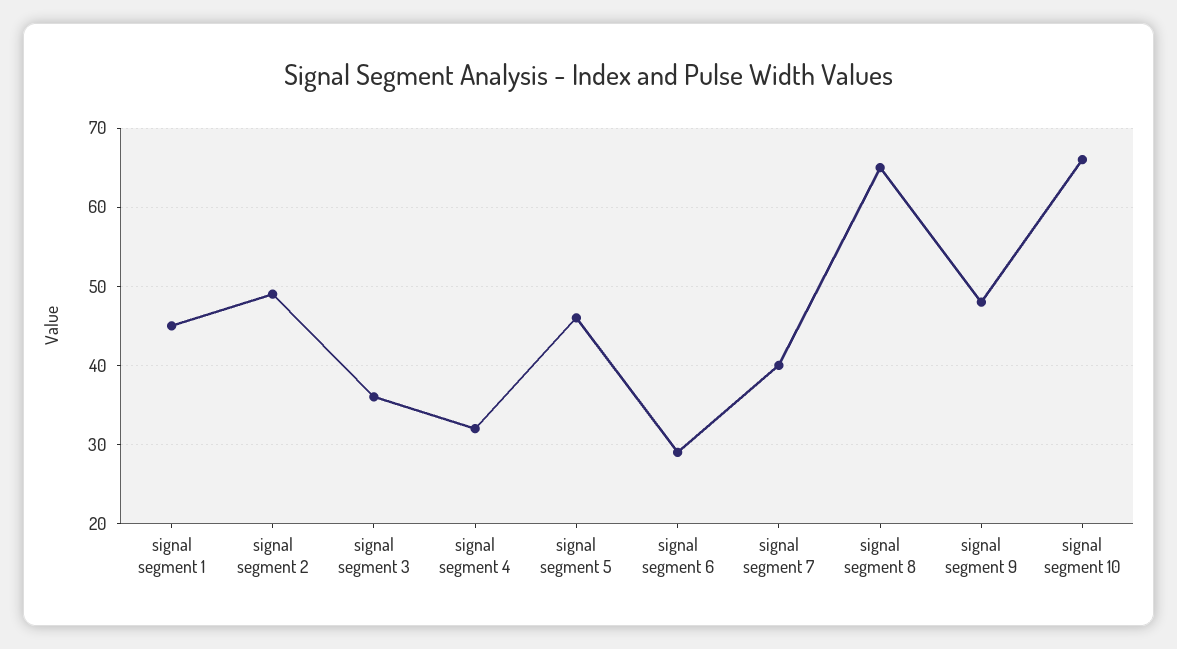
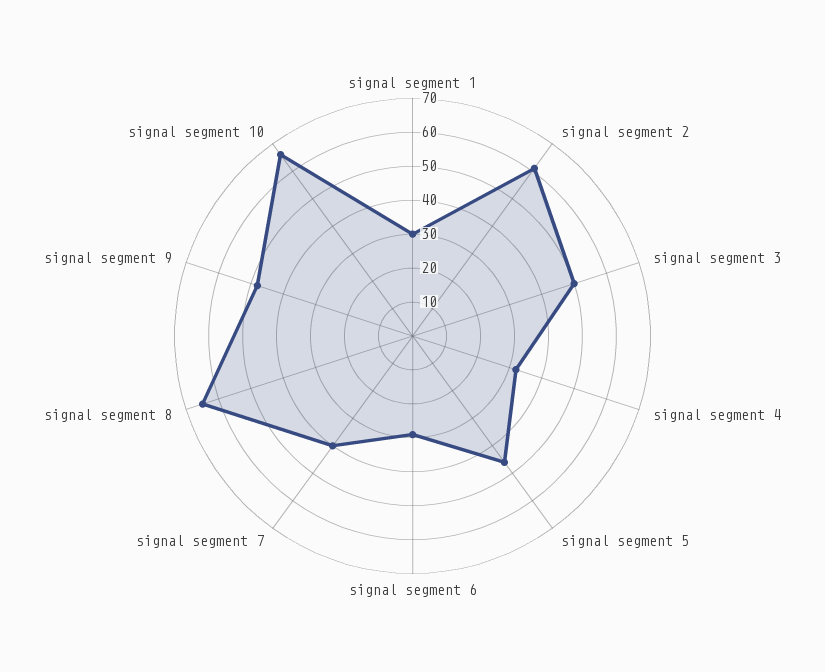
signal segment 1: 45 -> 30
signal segment 2: 49 -> 60
signal segment 3: 36 -> 50

